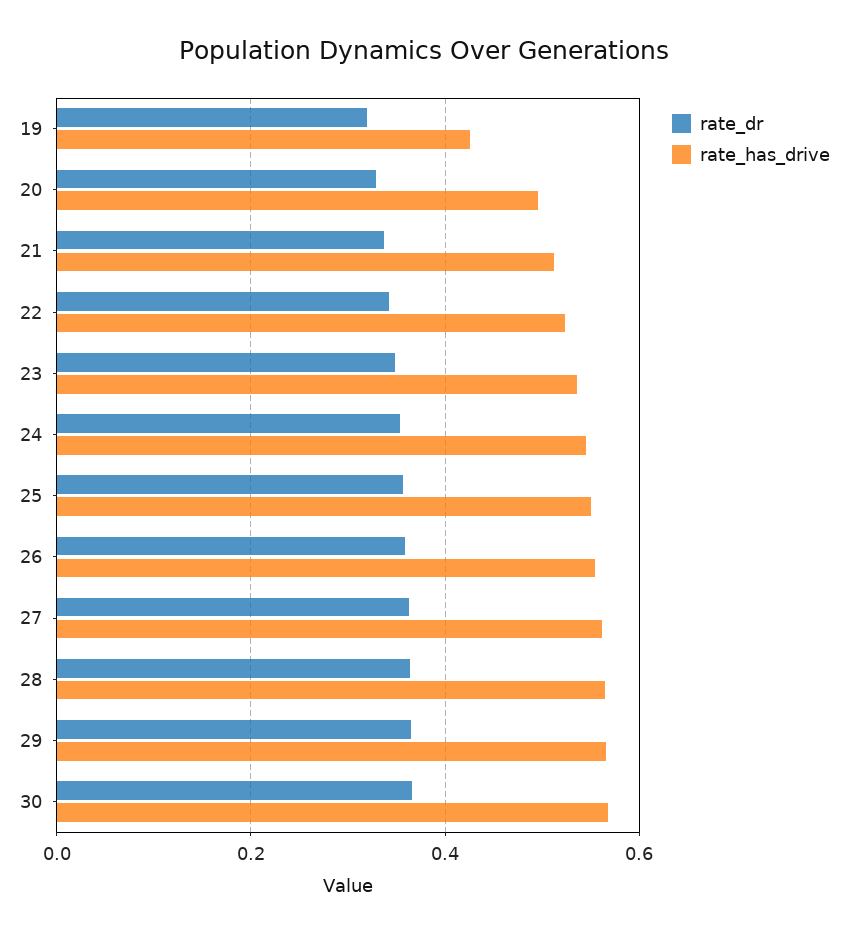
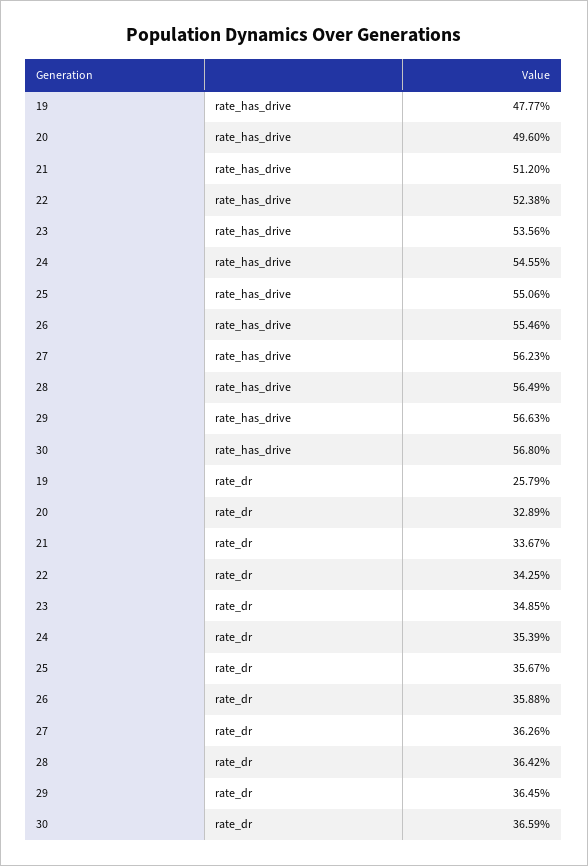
rate_dr, 19: 0.32 -> 0.2579
rate_has_drive, 19: 0.42 -> 0.4777

